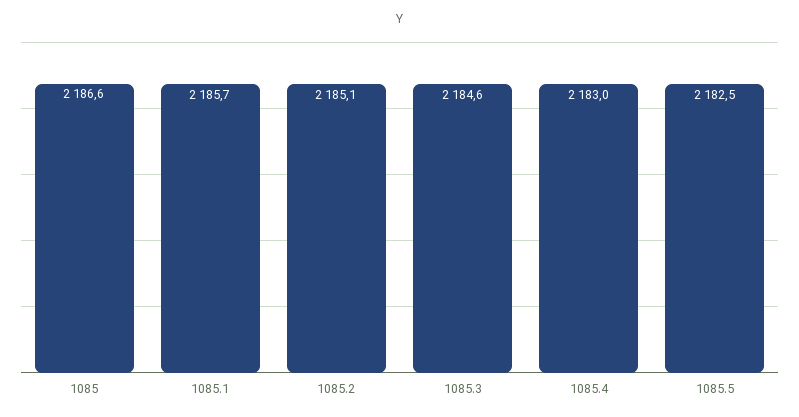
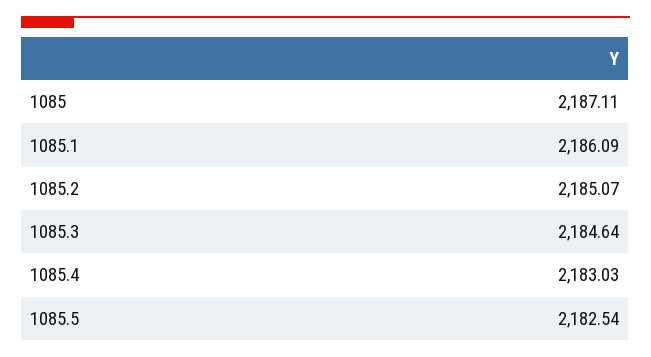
1085: 2186.6 -> 2187.11
1085.1: 2185.7 -> 2186.09

